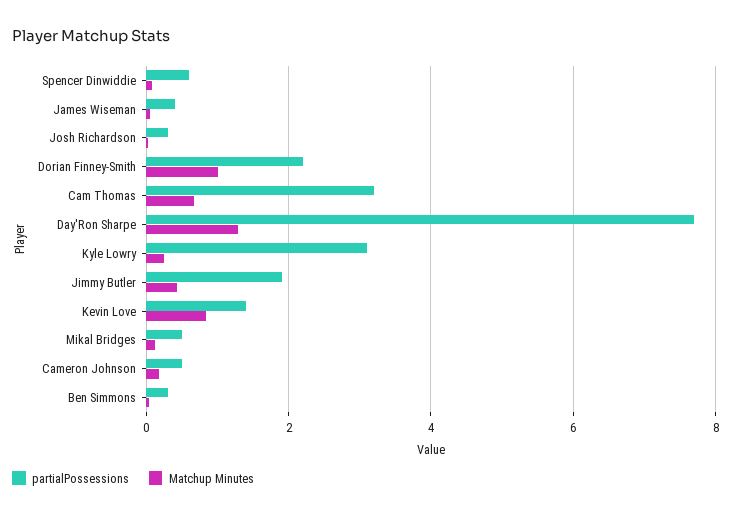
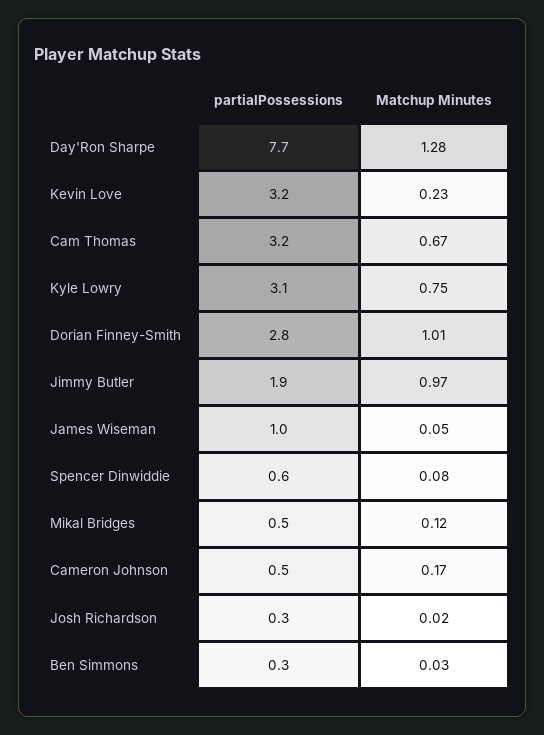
partialPossessions, James Wiseman: 0.4 -> 1
partialPossessions, Dorian Finney-Smith: 2.2 -> 2.8
Matchup Minutes, Kyle Lowry: 0.2 -> 0.75
Matchup Minutes, Jimmy Butler: 0.4 -> 0.97
partialPossessions, Kevin Love: 1.4 -> 3.2
Matchup Minutes, Kevin Love: 0.8 -> 0.23

